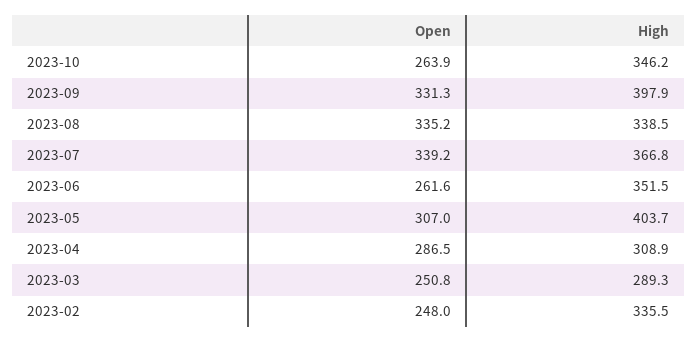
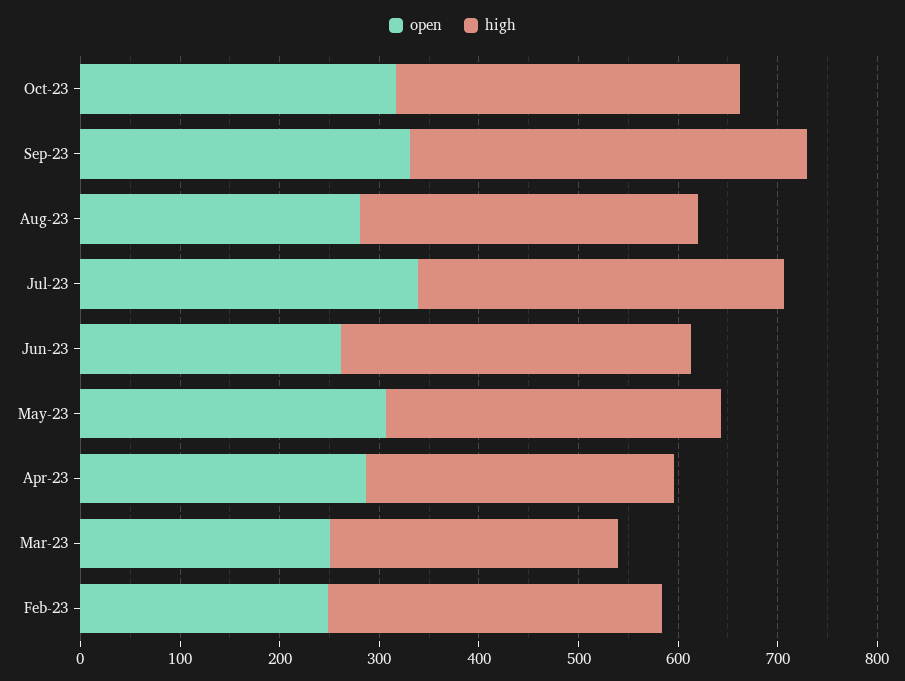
Open, 2023-10: 263.9 -> 320
Open, 2023-08: 335.2 -> 280
High, 2023-05: 403.7 -> 340

